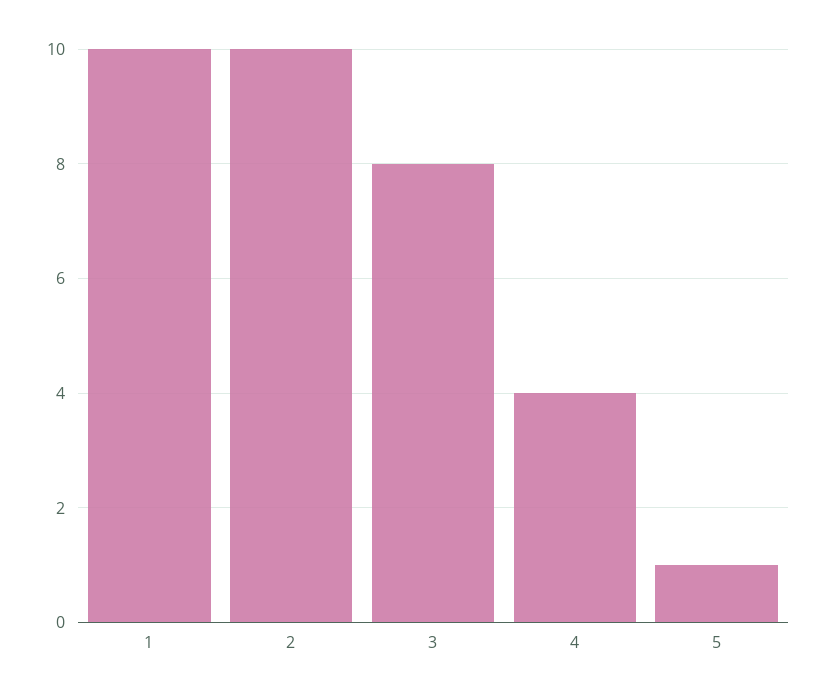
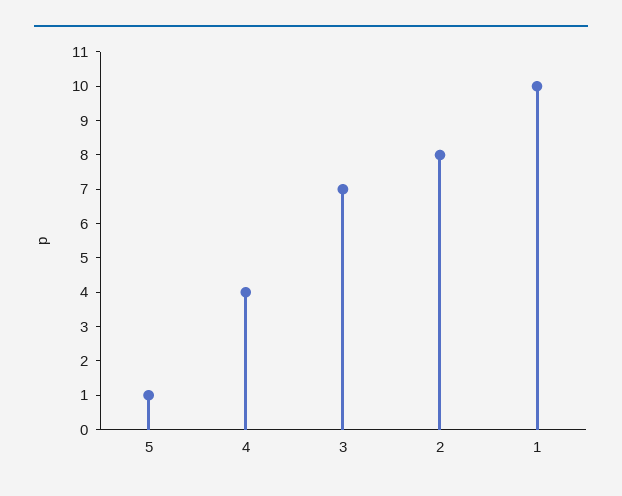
2: 10 -> 8
3: 8 -> 7

